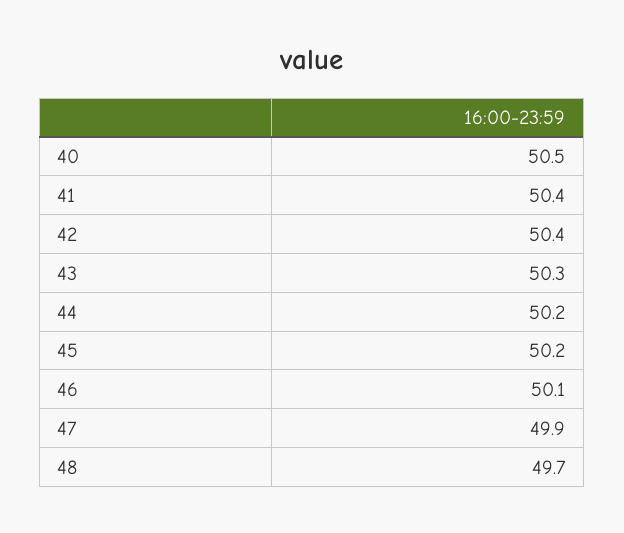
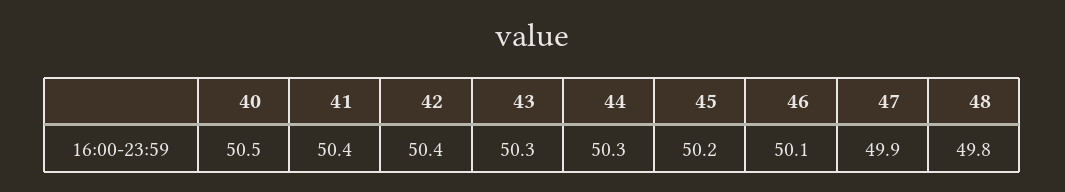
44: 50.2 -> 50.3
48: 49.7 -> 49.8

